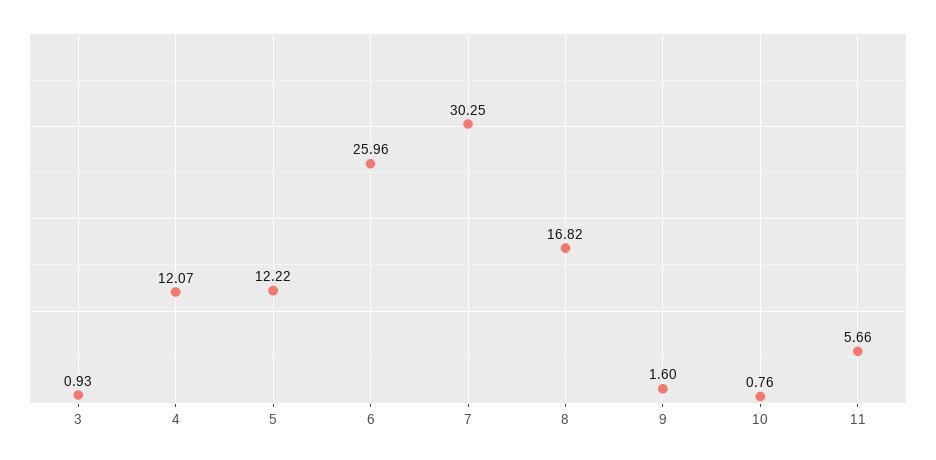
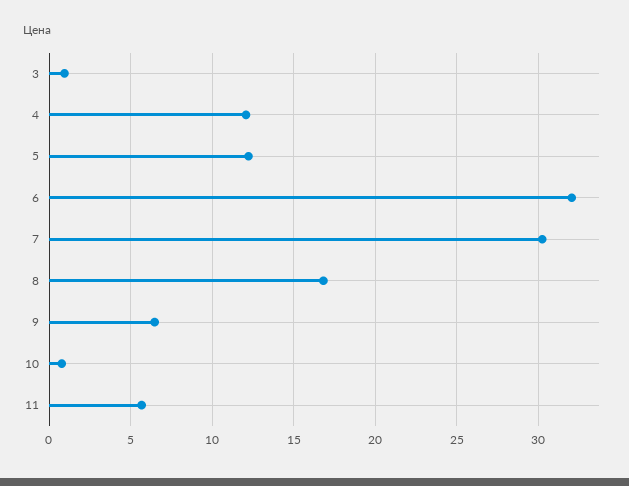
6: 25.96 -> 32
9: 1.6 -> 6.5

